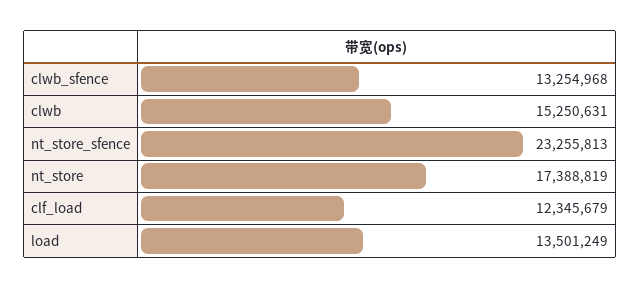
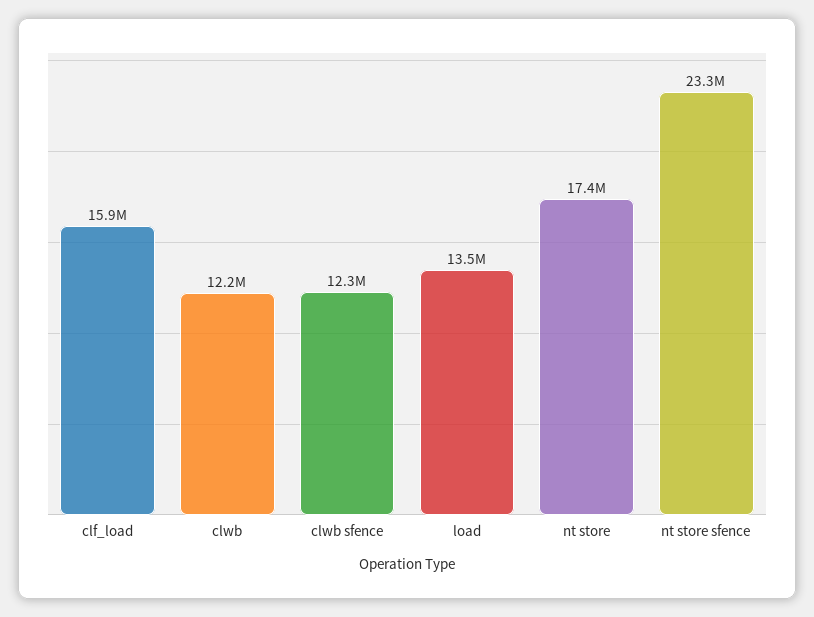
clwb_sfence: 13254968 -> 12300000
clwb: 15250631 -> 12200000
clf_load: 12345679 -> 15900000

